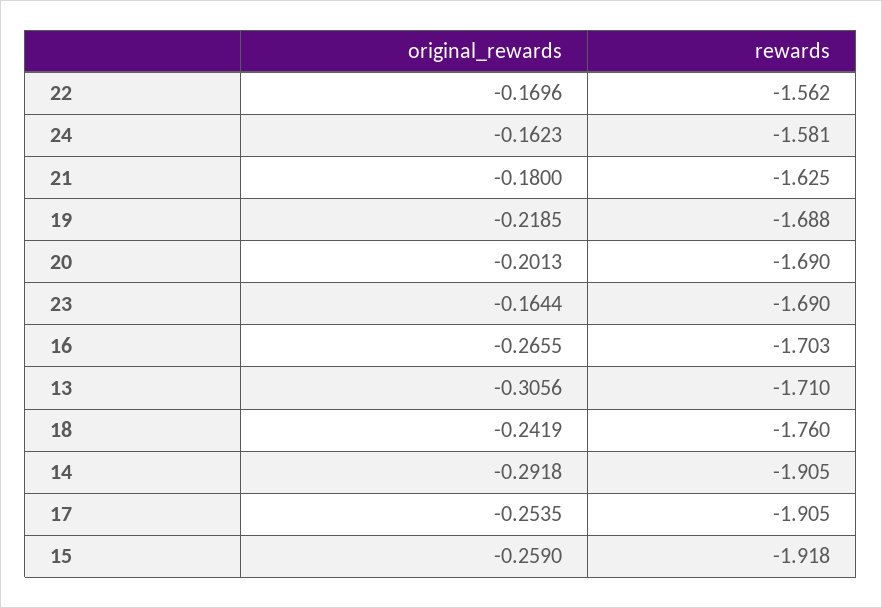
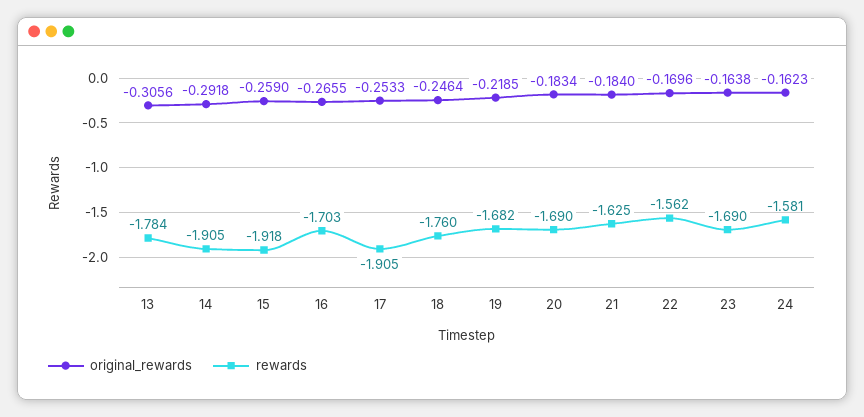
original_rewards, 21: -0.18 -> -0.184
rewards, 19: -1.688 -> -1.682
original_rewards, 20: -0.2013 -> -0.1834
original_rewards, 23: -0.1644 -> -0.1638
rewards, 13: -1.71 -> -1.784
original_rewards, 18: -0.2419 -> -0.2464
original_rewards, 17: -0.2535 -> -0.2533

